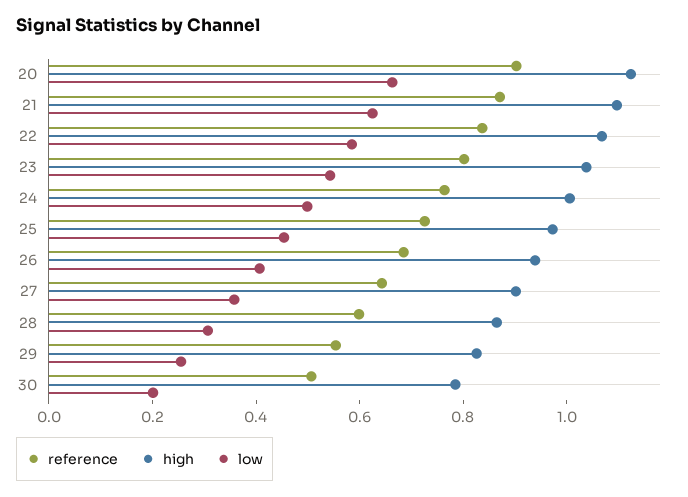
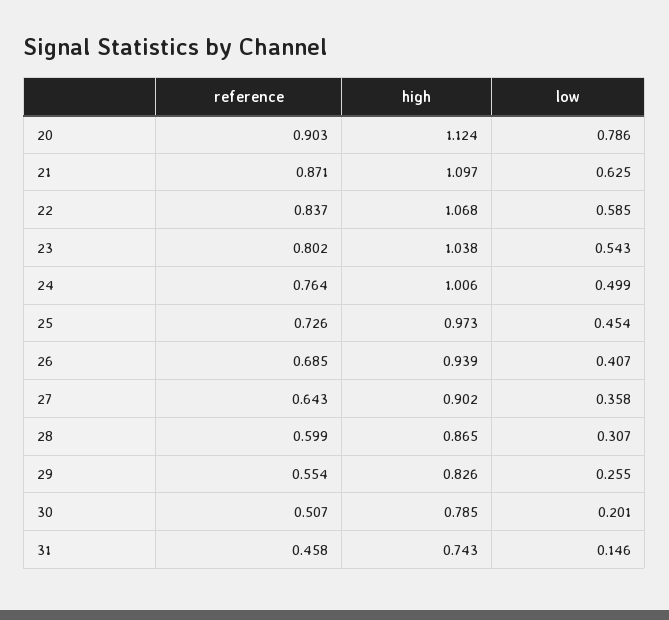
low, 20: 0.65 -> 0.786
reference, 31: none -> 0.458
high, 31: none -> 0.743
low, 31: none -> 0.146

